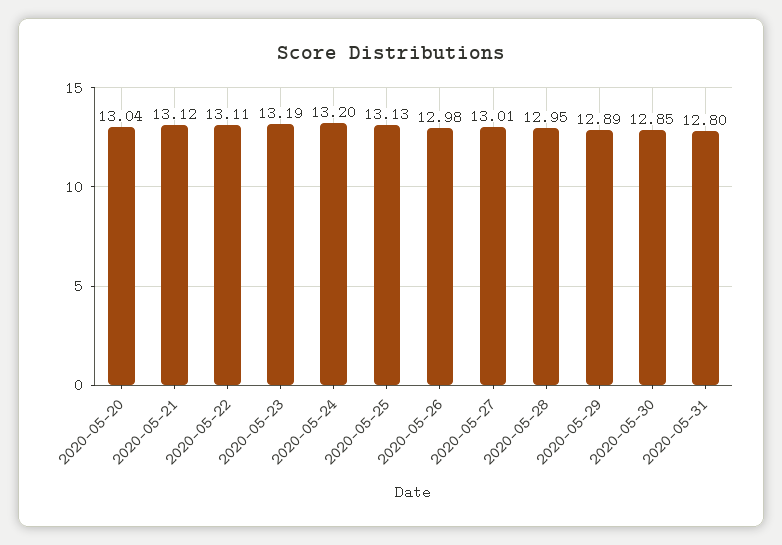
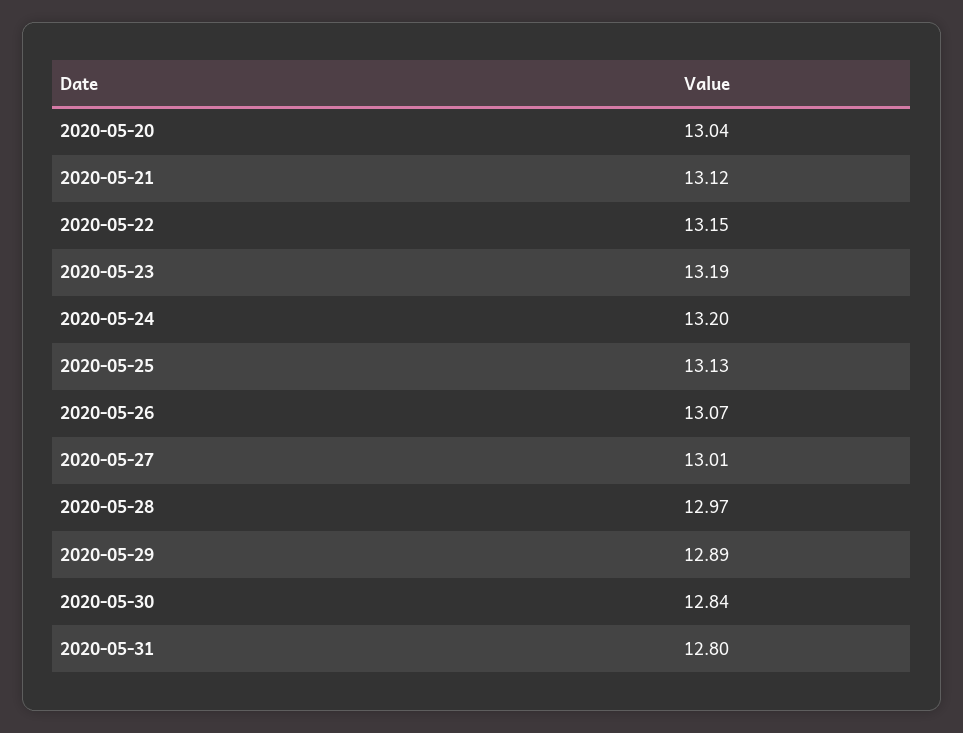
2020-05-22: 13.11 -> 13.15
2020-05-26: 12.98 -> 13.07
2020-05-28: 12.95 -> 12.97
2020-05-30: 12.85 -> 12.84

